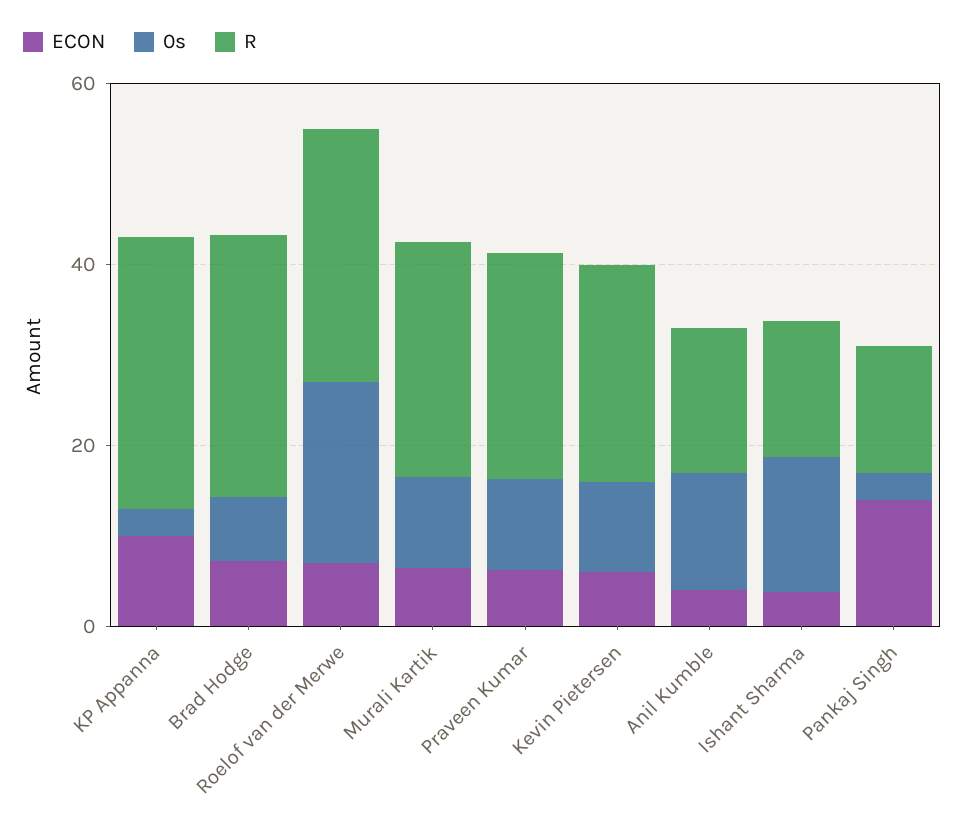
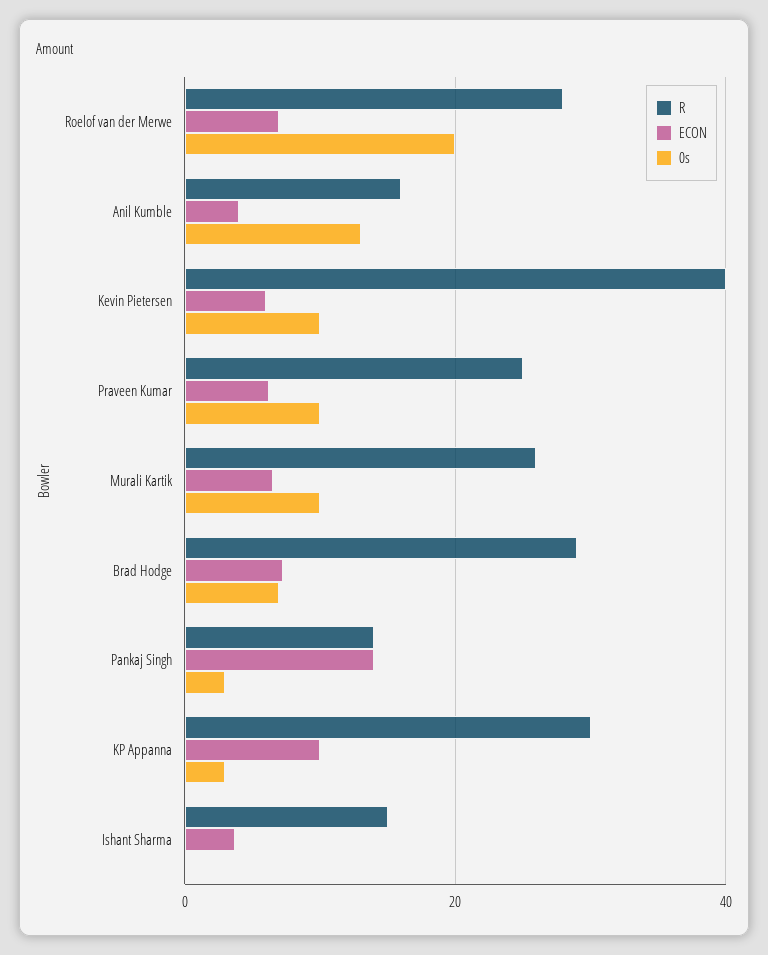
R, Kevin Pietersen: 25 -> 40
0s, Ishant Sharma: 15 -> 0

